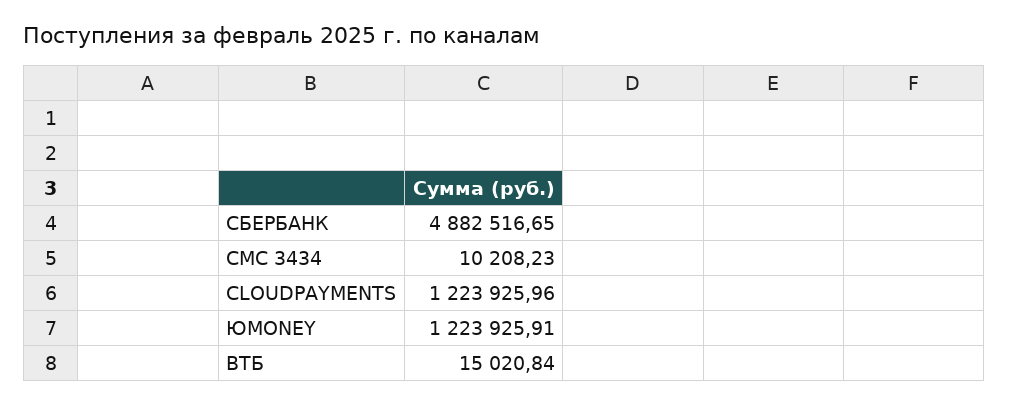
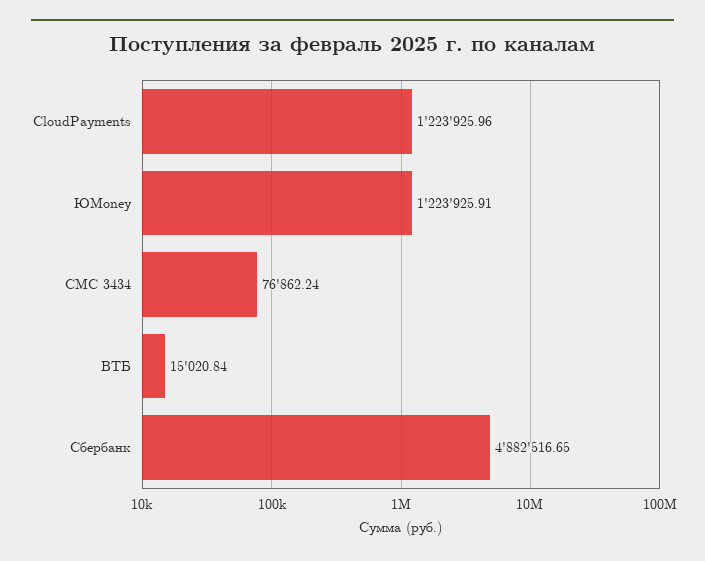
СМС 3434: 10208.23 -> 76862.24

